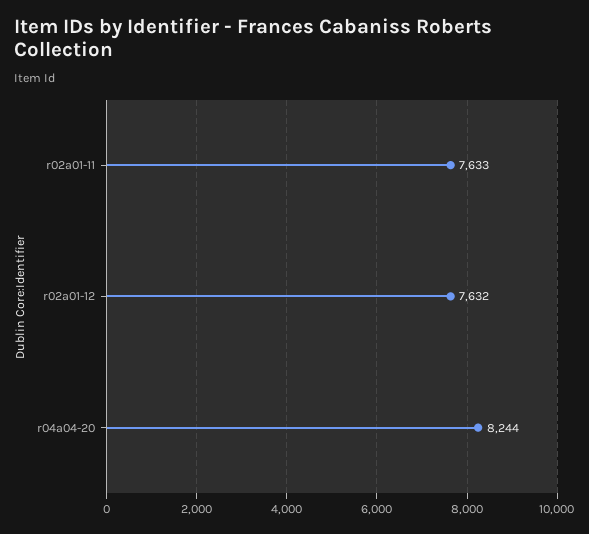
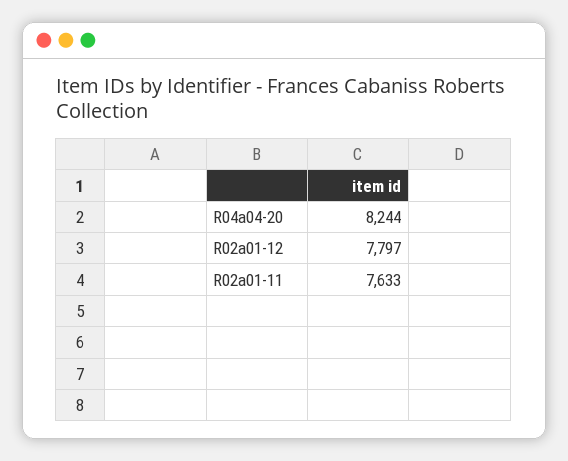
r02a01-12: 7632 -> 7797

